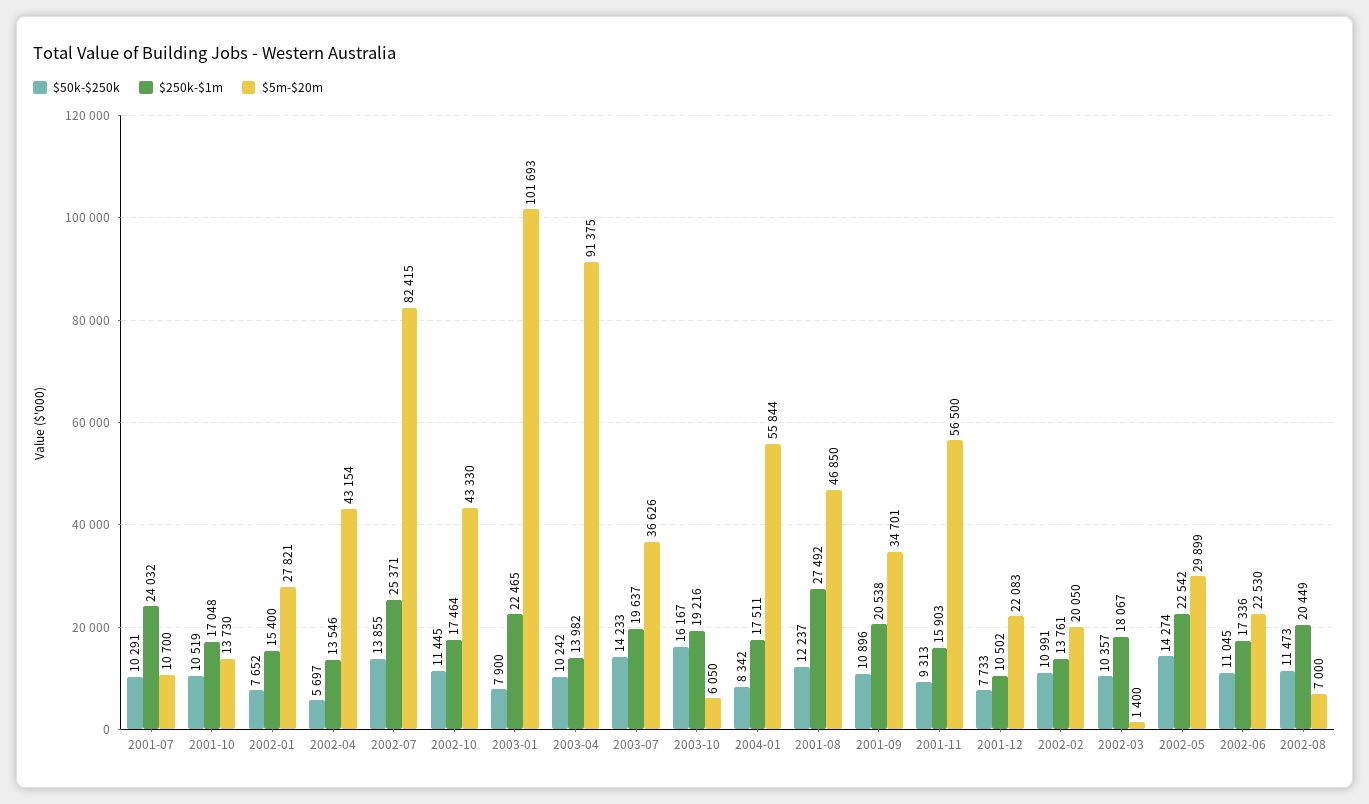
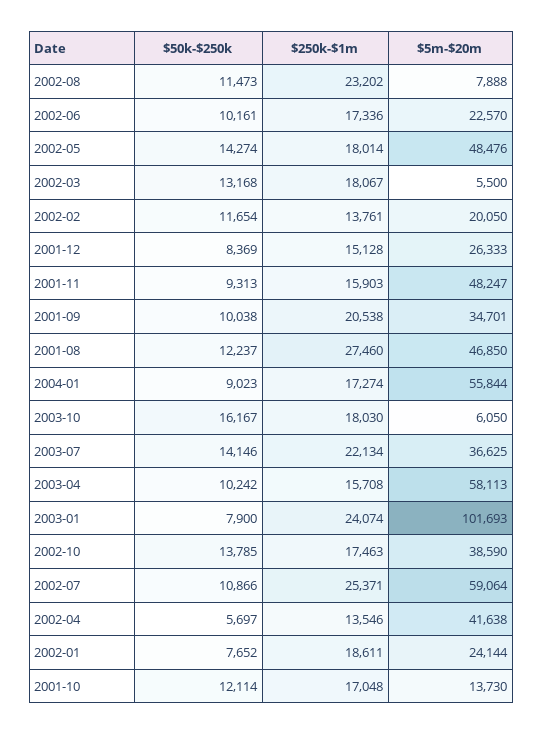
$50k-$250k, 2001-07: 10291 -> none
$250k-$1m, 2001-07: 24032 -> none
$5m-$20m, 2001-07: 10700 -> none
$50k-$250k, 2001-10: 10519 -> 12114
$250k-$1m, 2002-01: 15400 -> 18611
$5m-$20m, 2002-01: 27821 -> 24144
$5m-$20m, 2002-04: 43154 -> 41638
$50k-$250k, 2002-07: 13855 -> 10866
$5m-$20m, 2002-07: 82415 -> 59064
$50k-$250k, 2002-10: 11445 -> 13785
$250k-$1m, 2002-10: 17464 -> 17463
$5m-$20m, 2002-10: 43330 -> 38590
$250k-$1m, 2003-01: 22465 -> 24074
$250k-$1m, 2003-04: 13982 -> 15708
$5m-$20m, 2003-04: 91375 -> 58113
$50k-$250k, 2003-07: 14233 -> 14146
$250k-$1m, 2003-07: 19637 -> 22134
$5m-$20m, 2003-07: 36626 -> 36625
$250k-$1m, 2003-10: 19216 -> 18030
$50k-$250k, 2004-01: 8342 -> 9023
$250k-$1m, 2004-01: 17511 -> 17274
$250k-$1m, 2001-08: 27492 -> 27460
$50k-$250k, 2001-09: 10896 -> 10038
$5m-$20m, 2001-11: 56500 -> 48247
$50k-$250k, 2001-12: 7733 -> 8369
$250k-$1m, 2001-12: 10502 -> 15128
$5m-$20m, 2001-12: 22083 -> 26333
$50k-$250k, 2002-02: 10991 -> 11654
$50k-$250k, 2002-03: 10357 -> 13168
$5m-$20m, 2002-03: 1400 -> 5500
$250k-$1m, 2002-05: 22542 -> 18014
$5m-$20m, 2002-05: 29899 -> 48476
$50k-$250k, 2002-06: 11045 -> 10161
$5m-$20m, 2002-06: 22530 -> 22570
$250k-$1m, 2002-08: 20449 -> 23202
$5m-$20m, 2002-08: 7000 -> 7888

